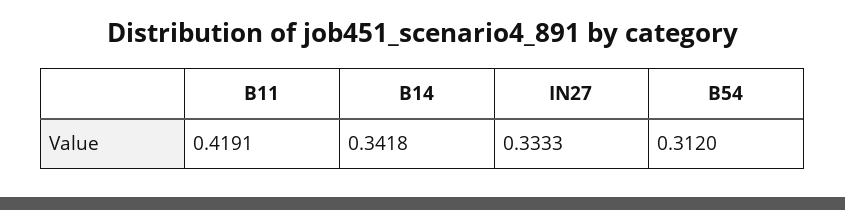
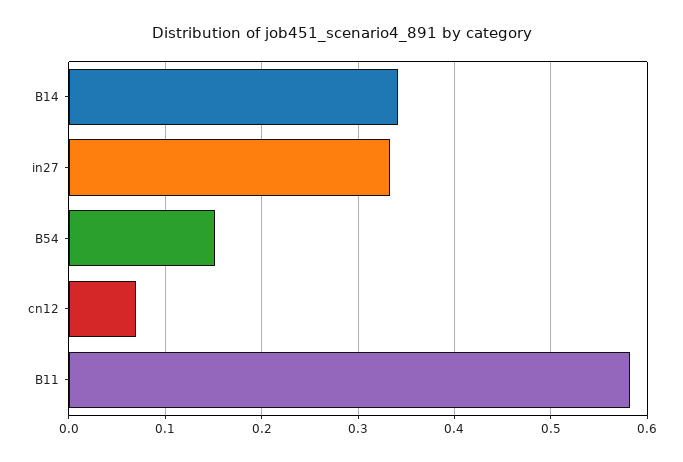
B11: 0.4191 -> 0.58
B54: 0.312 -> 0.15
cn12: none -> 0.07

